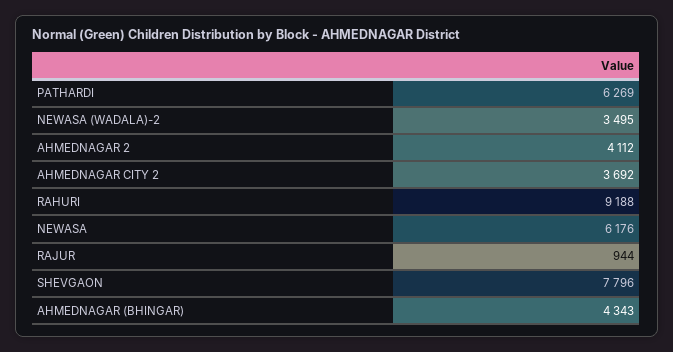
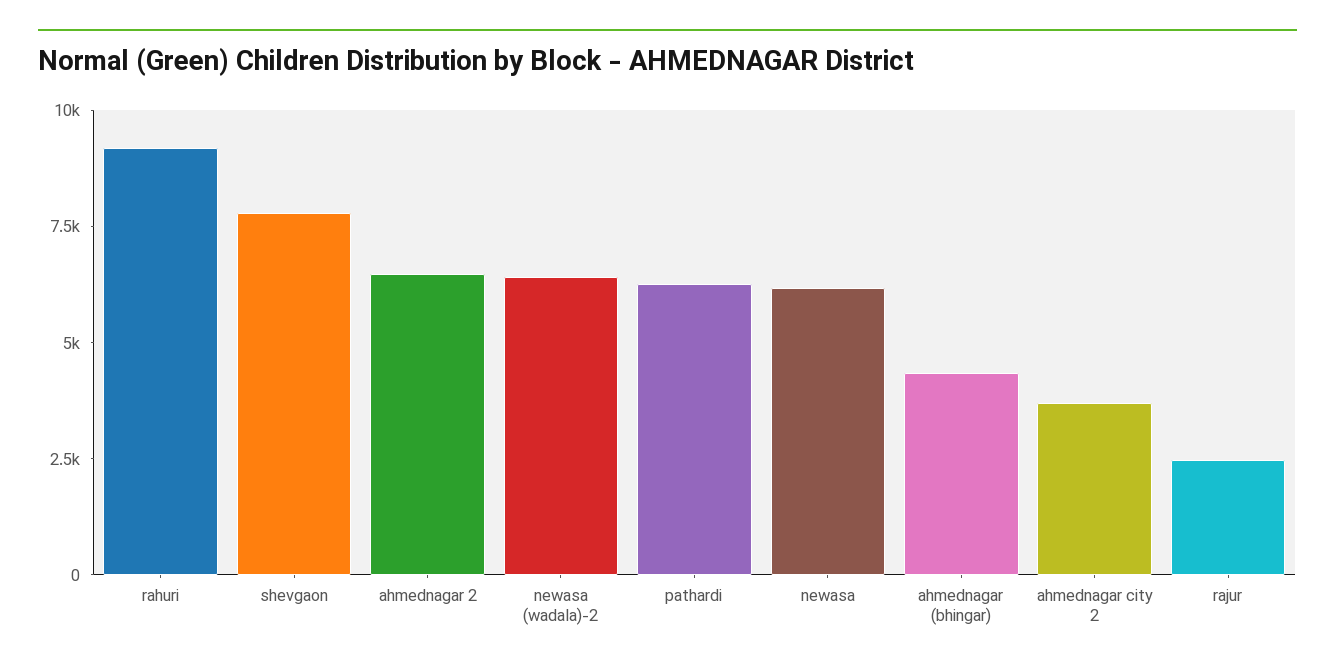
NEWASA (WADALA)-2: 3495 -> 6500
AHMEDNAGAR 2: 4112 -> 6500
RAJUR: 944 -> 2500

